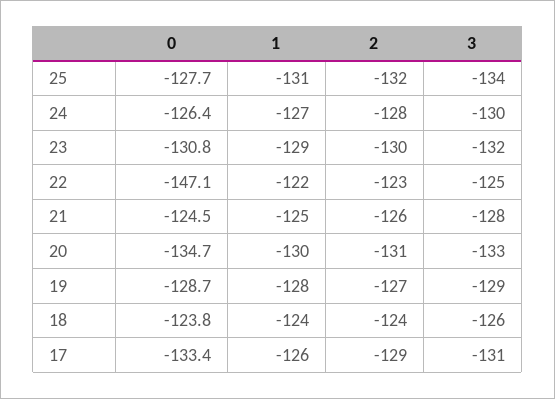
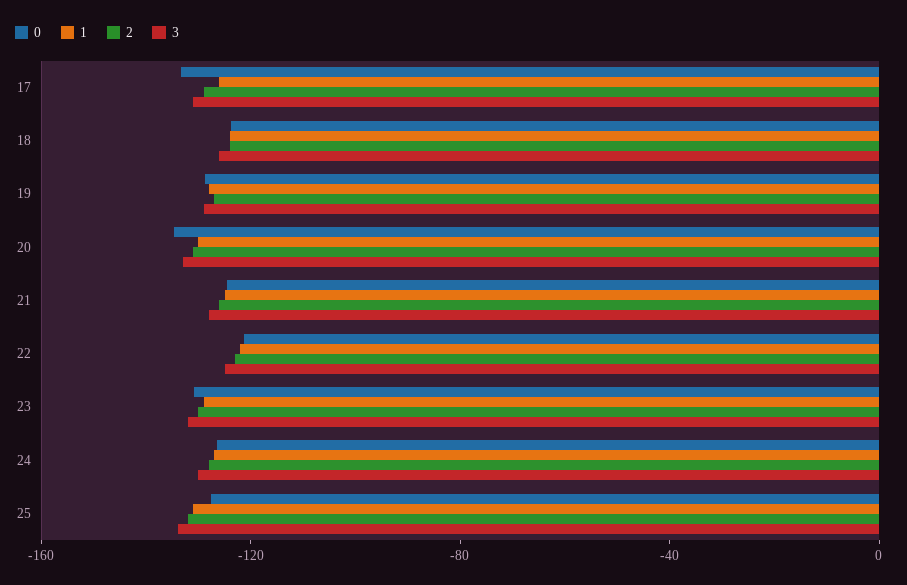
0, 22: -147.1 -> -120

